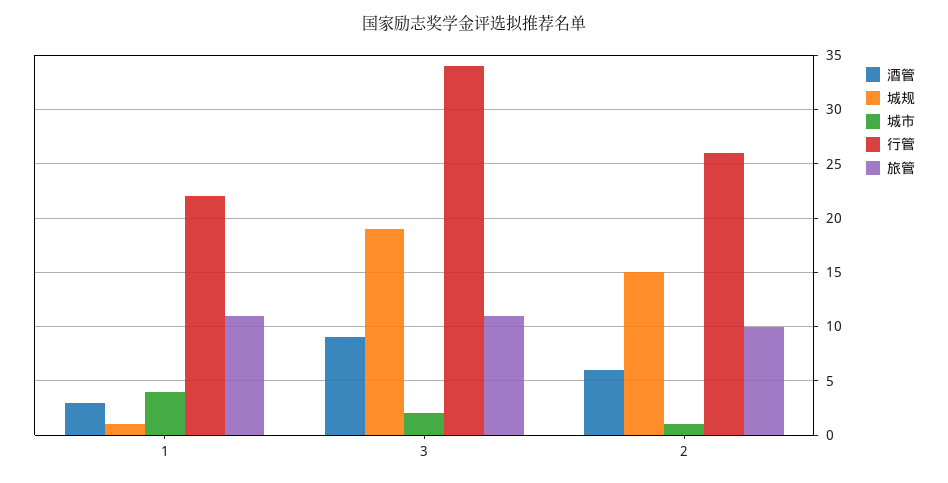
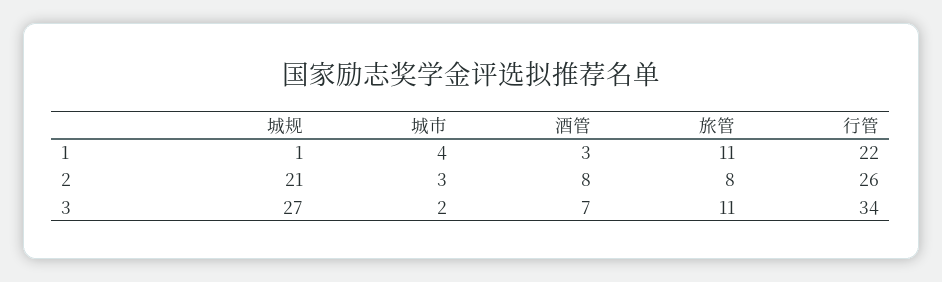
酒管, 3: 9 -> 7
城规, 3: 19 -> 27
酒管, 2: 6 -> 8
城规, 2: 15 -> 21
城市, 2: 1 -> 3
旅管, 2: 10 -> 8

